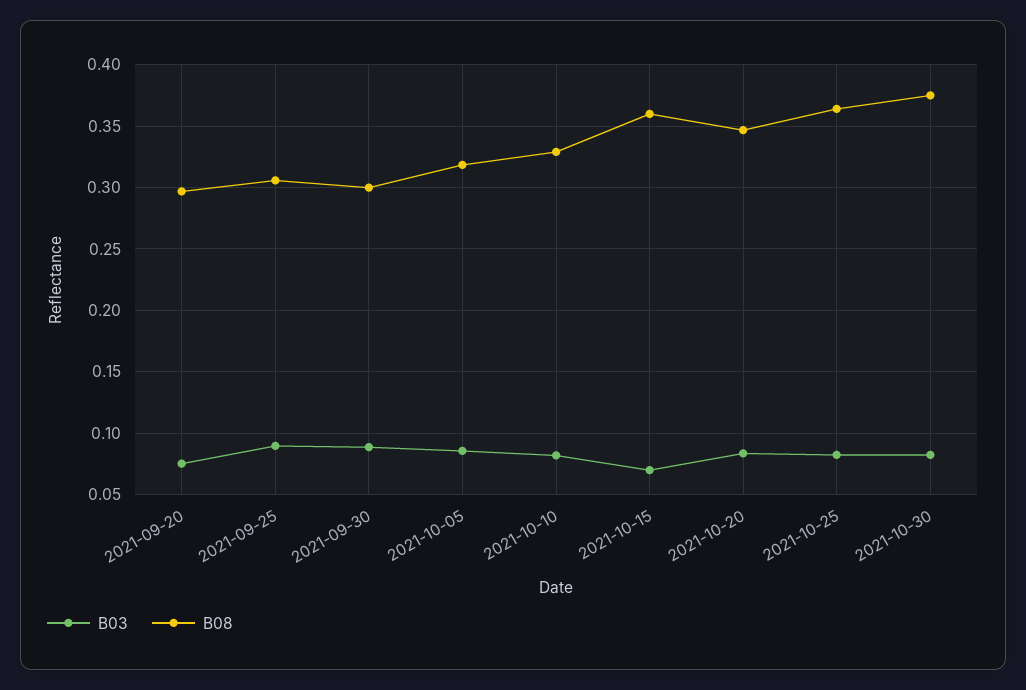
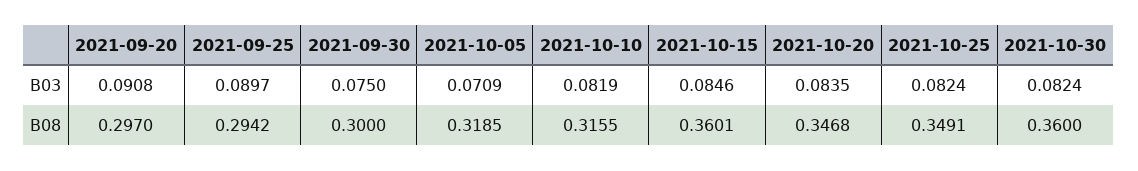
B03, 2021-09-20: 0.075 -> 0.0908
B08, 2021-09-25: 0.305 -> 0.2942
B03, 2021-09-30: 0.09 -> 0.075
B03, 2021-10-05: 0.085 -> 0.0709
B08, 2021-10-10: 0.33 -> 0.3155
B03, 2021-10-15: 0.07 -> 0.0846
B08, 2021-10-25: 0.365 -> 0.3491
B08, 2021-10-30: 0.375 -> 0.36

